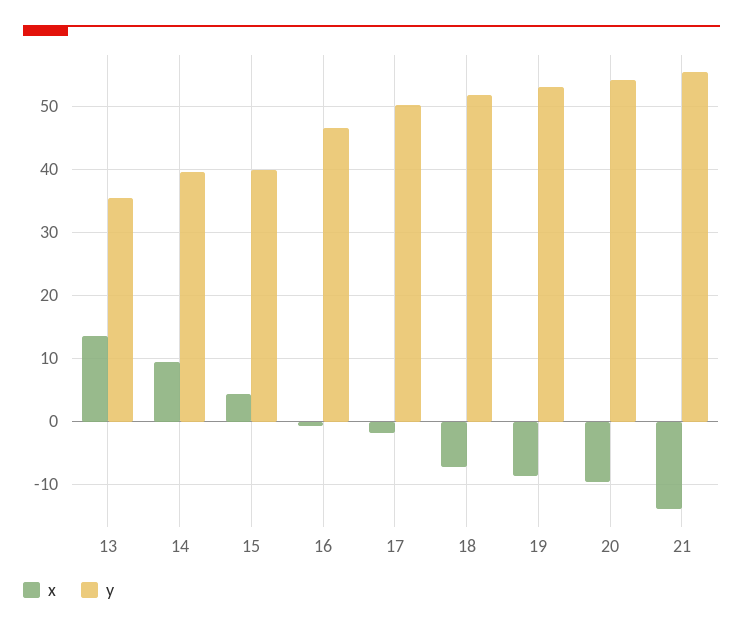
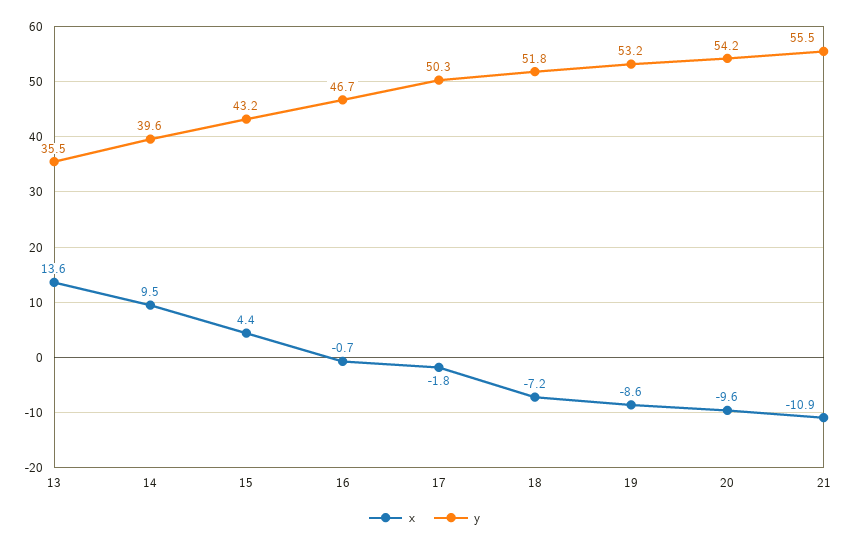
y, 15: 40 -> 43.2
x, 21: -14 -> -10.9

